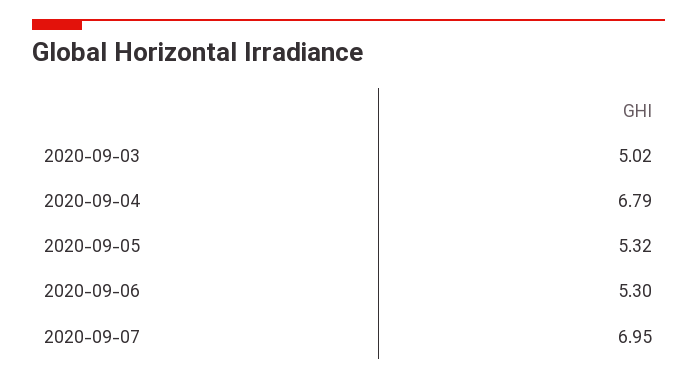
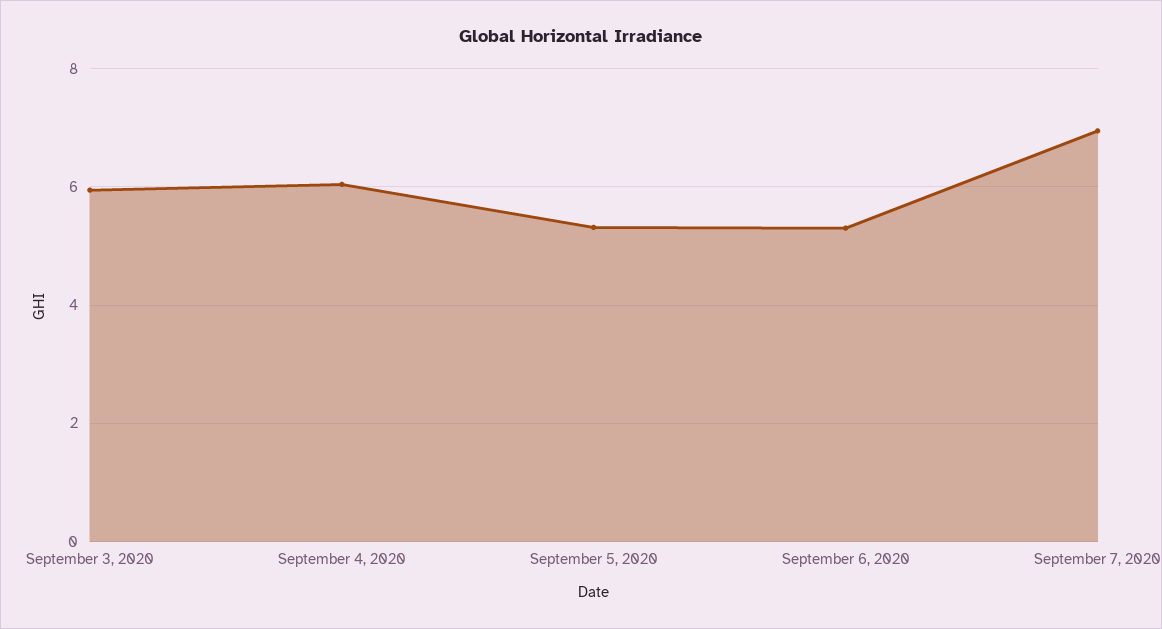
2020-09-03: 5.02 -> 6
2020-09-04: 6.79 -> 6

